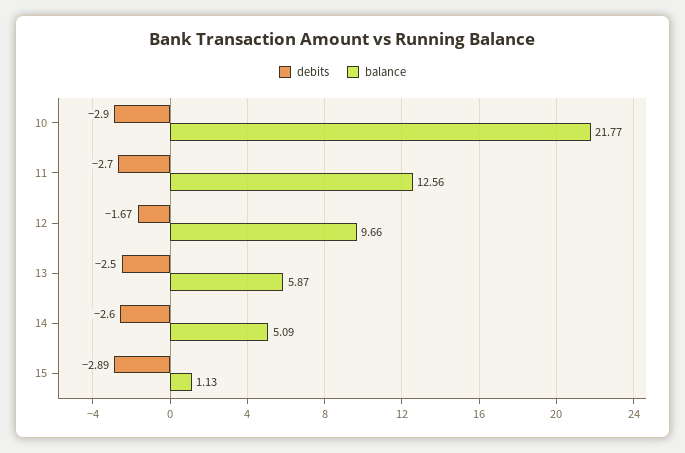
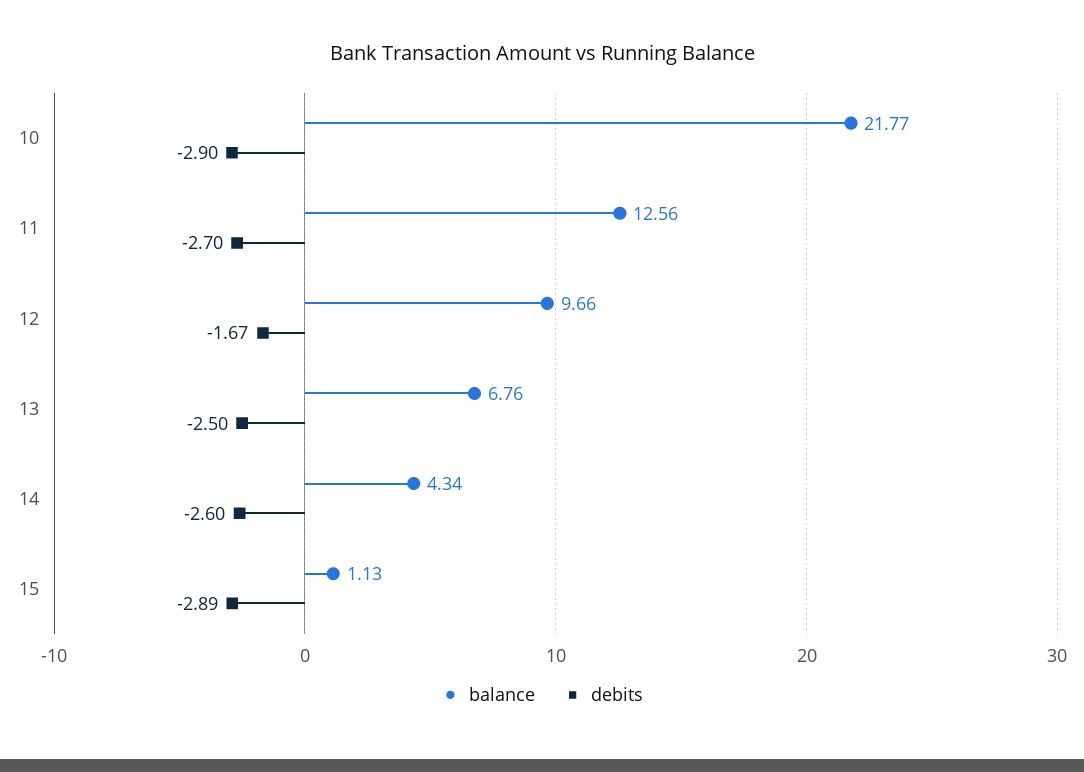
balance, 13: 5.87 -> 6.76
balance, 14: 5.09 -> 4.34

